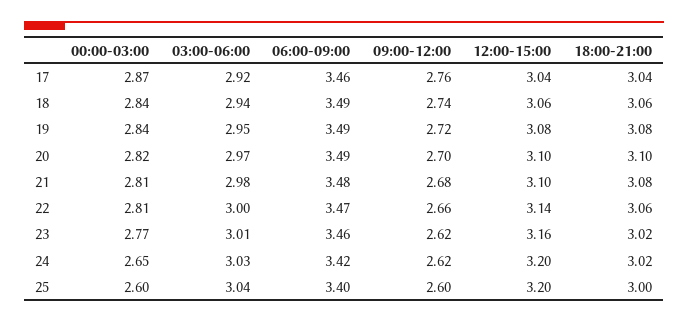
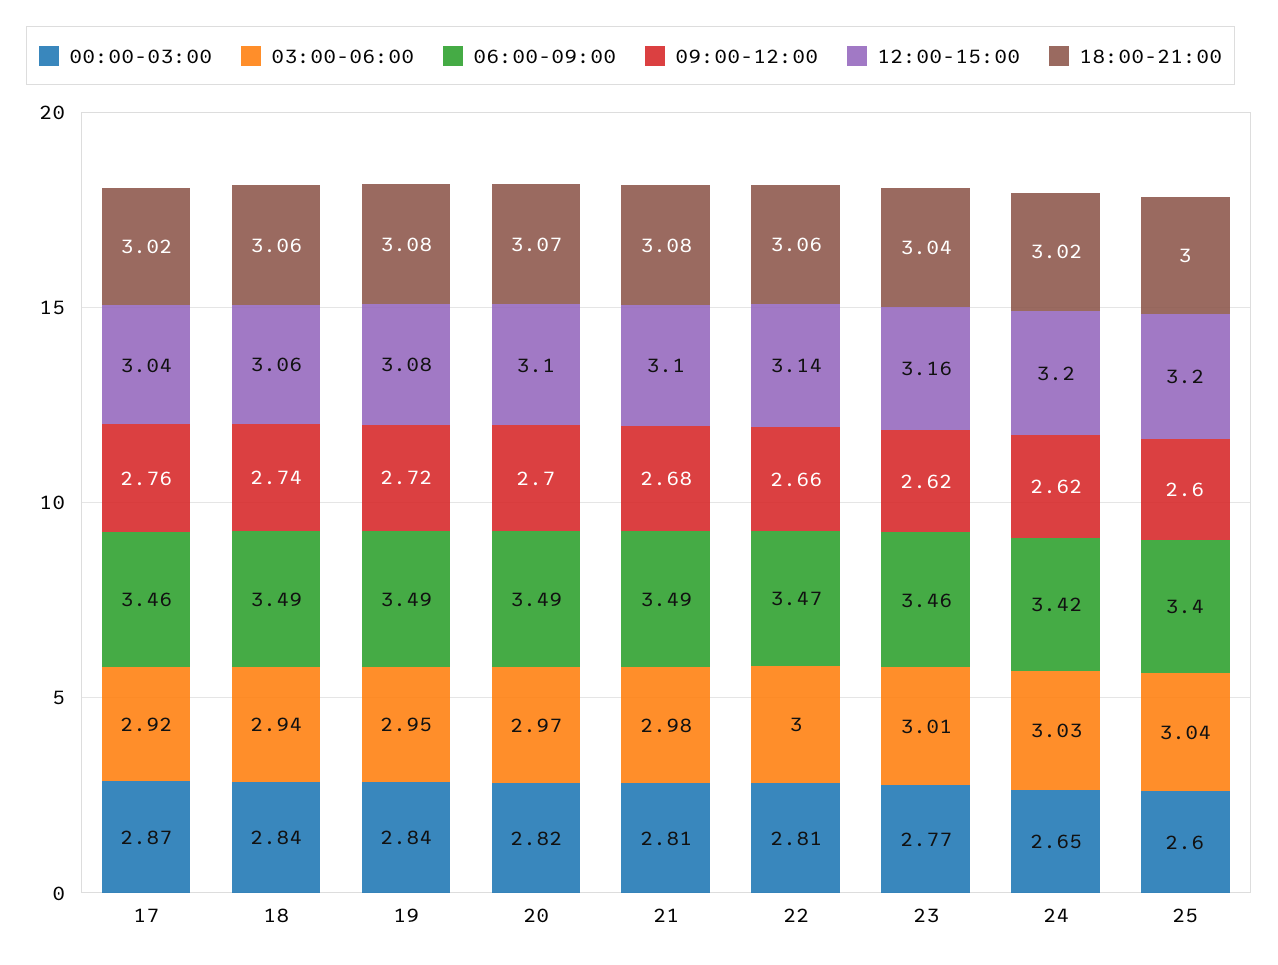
18:00-21:00, 17: 3.04 -> 3.02
18:00-21:00, 20: 3.1 -> 3.07
06:00-09:00, 21: 3.48 -> 3.49
18:00-21:00, 23: 3.02 -> 3.04

